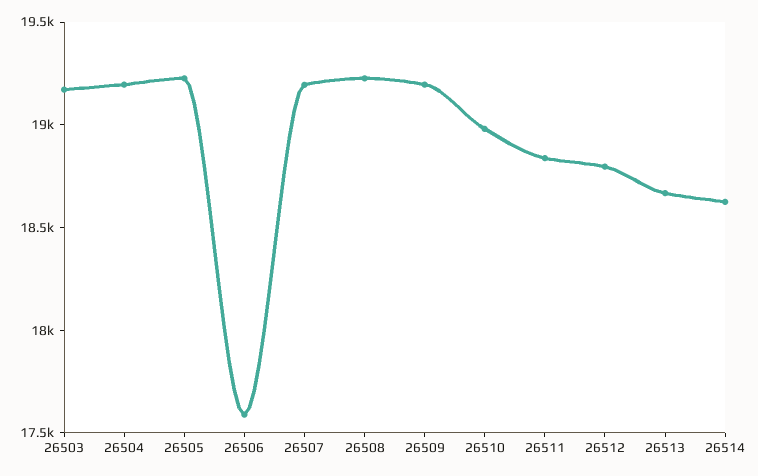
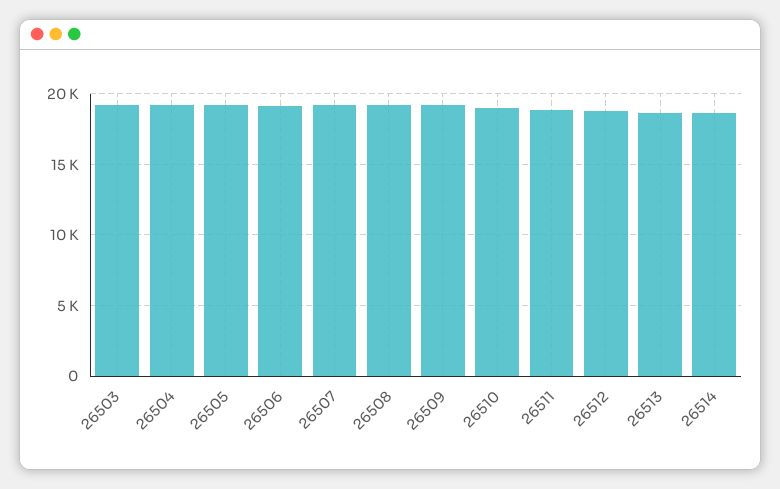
26506: 17600 -> 19000

